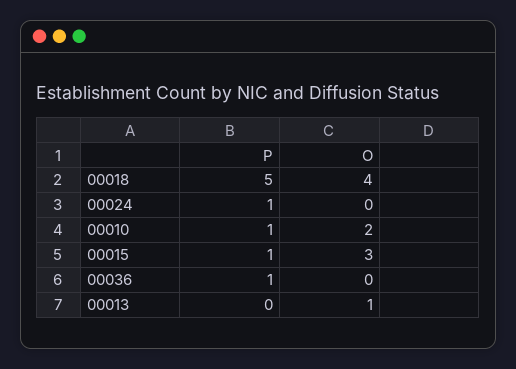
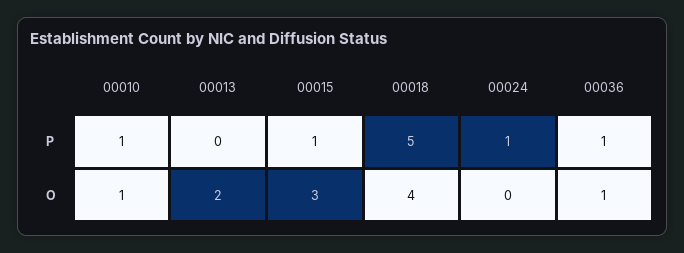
O, 00010: 2 -> 1
O, 00036: 0 -> 1
O, 00013: 1 -> 2

